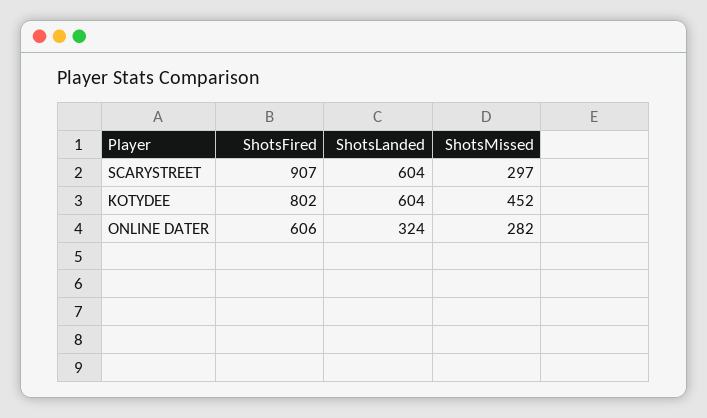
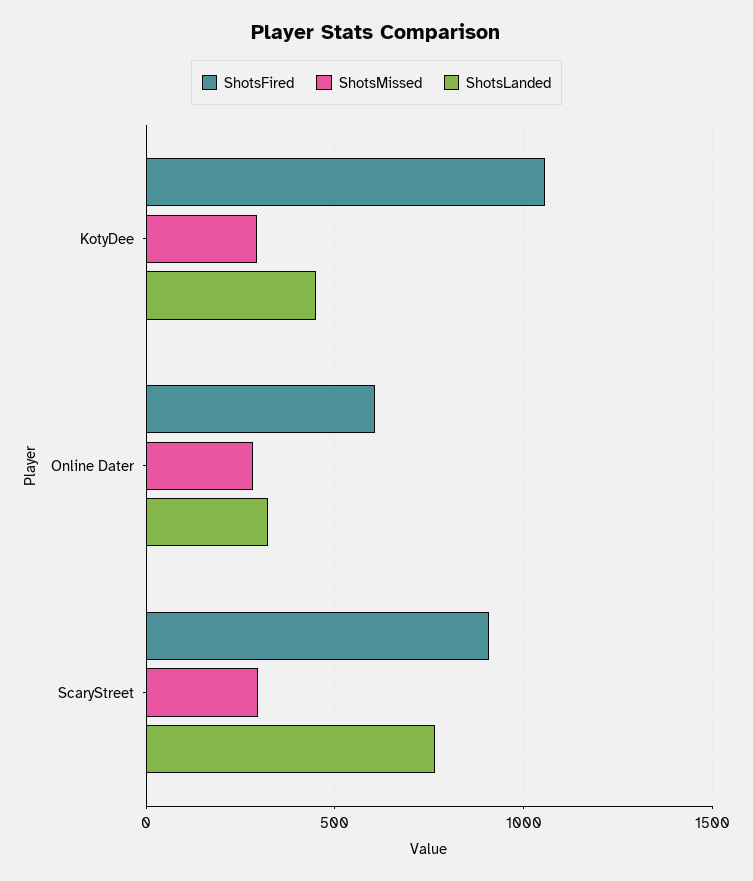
ShotsLanded, SCARYSTREET: 604 -> 750
ShotsFired, KOTYDEE: 802 -> 1050
ShotsLanded, KOTYDEE: 604 -> 450
ShotsMissed, KOTYDEE: 452 -> 300

